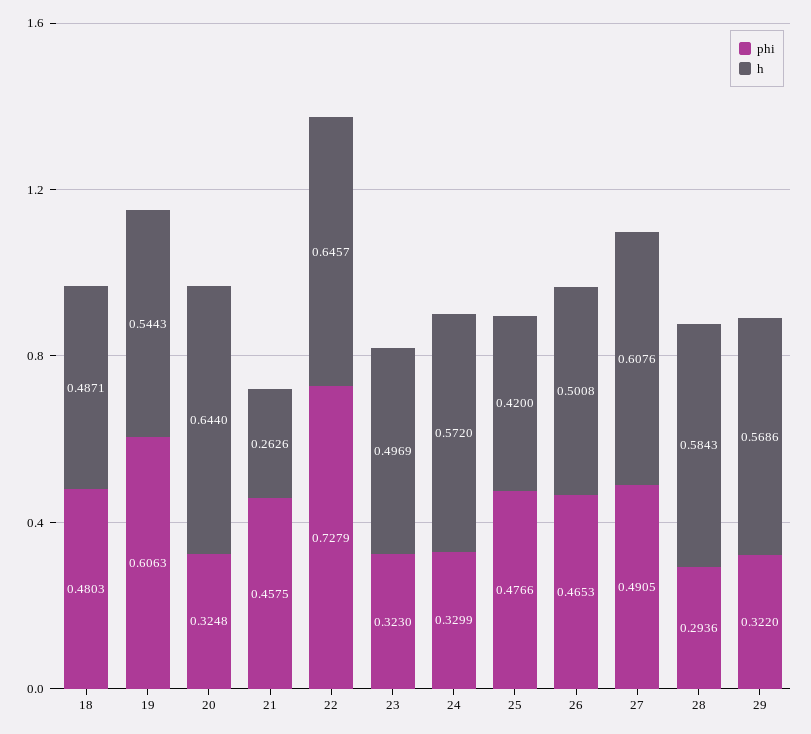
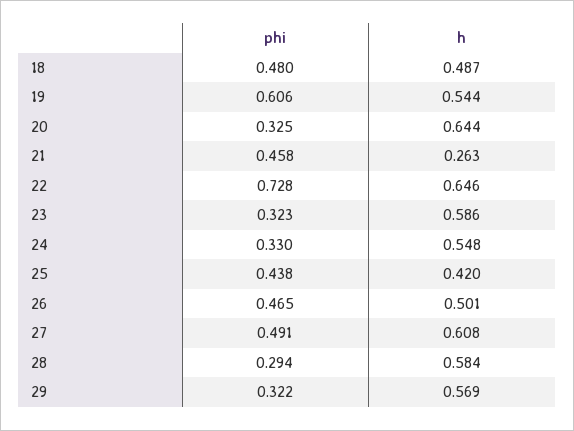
h, 23: 0.4969 -> 0.586
h, 24: 0.572 -> 0.548
phi, 25: 0.4766 -> 0.438

